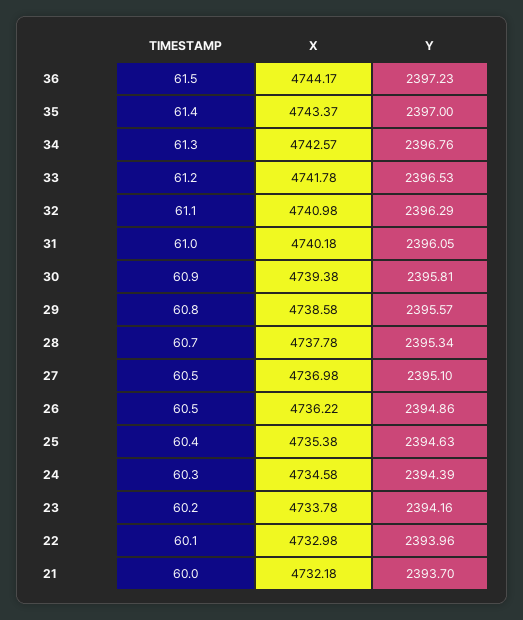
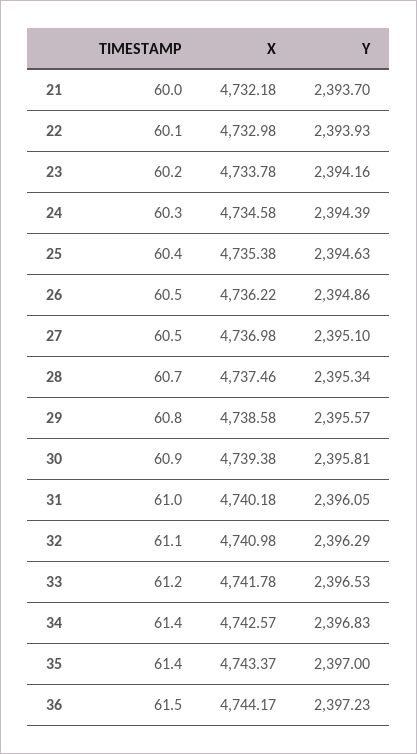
TIMESTAMP, 34: 61.3 -> 61.4
Y, 34: 2396.76 -> 2396.83
X, 28: 4737.78 -> 4737.46
Y, 22: 2393.96 -> 2393.93

